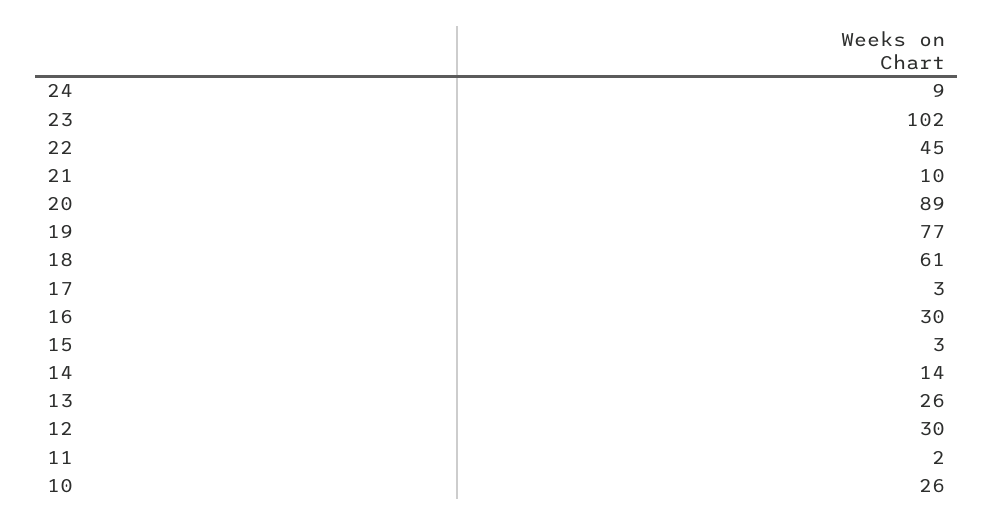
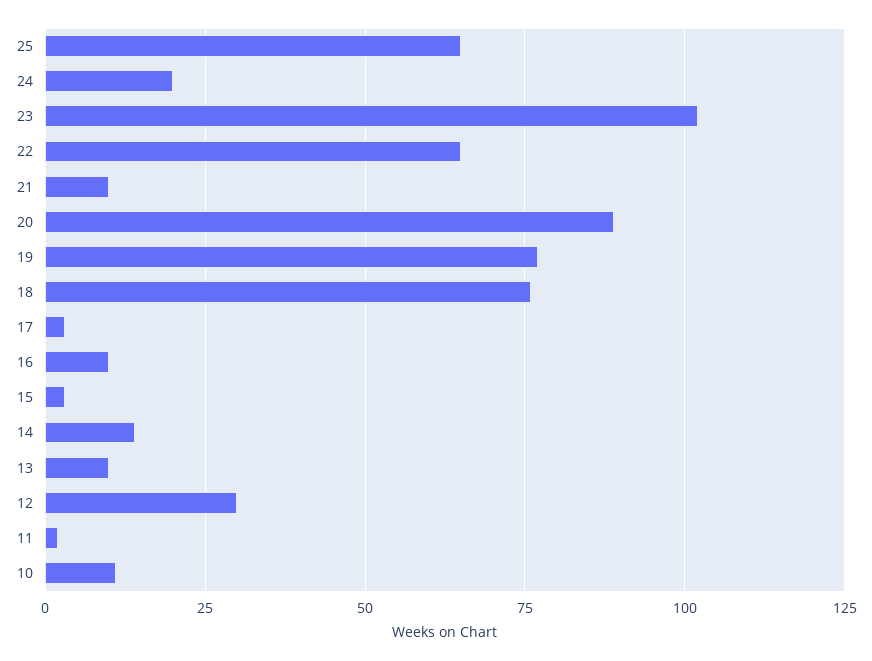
24: 9 -> 20
22: 45 -> 65
18: 61 -> 75
16: 30 -> 10
13: 26 -> 10
10: 26 -> 10
25: none -> 65

